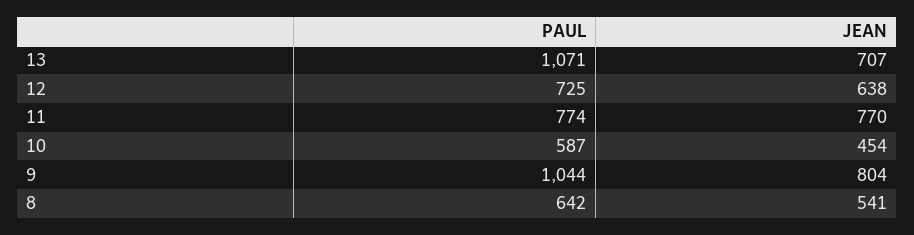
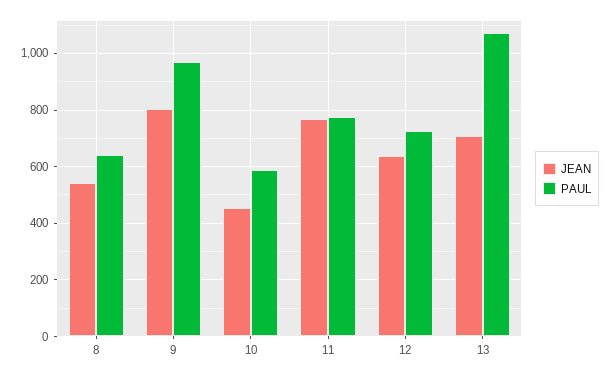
PAUL, 9: 1044 -> 975

